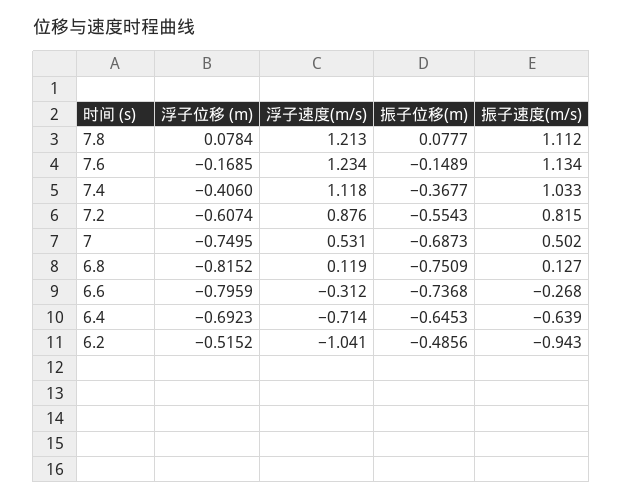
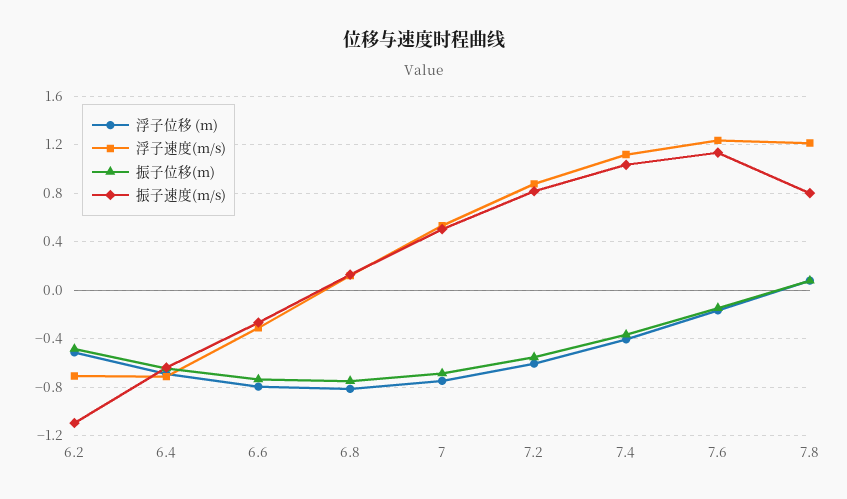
振子速度(m/s), 7.8: 1.112 -> 0.8
浮子速度(m/s), 6.2: -1.041 -> -0.7
振子速度(m/s), 6.2: -0.943 -> -1.1

